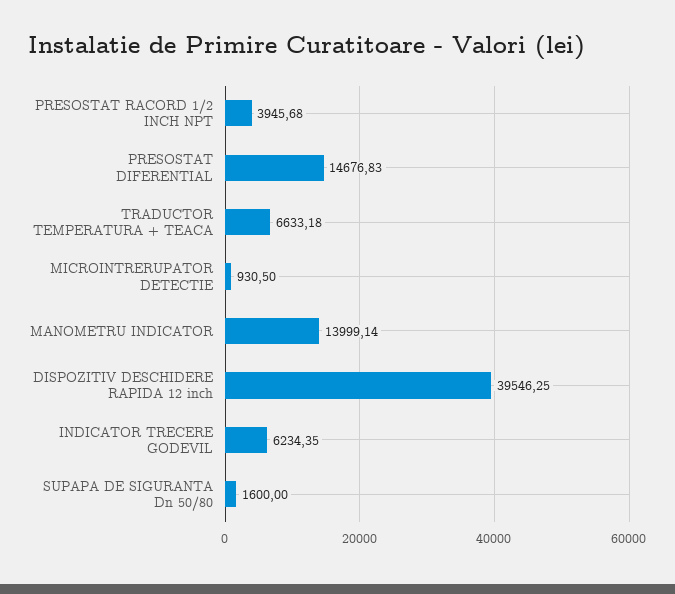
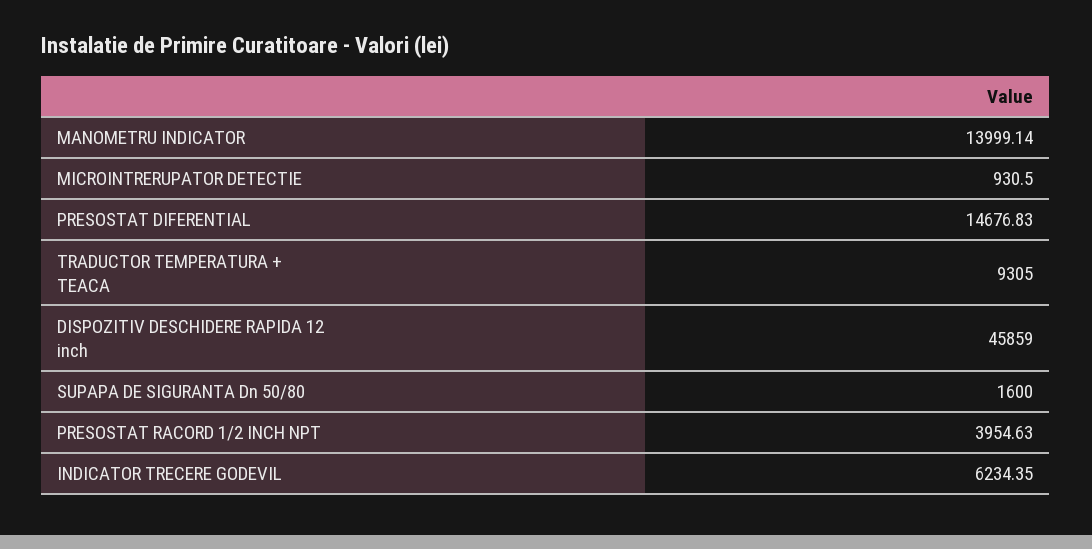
PRESOSTAT RACORD 1/2 INCH NPT: 3945.68 -> 3954.63
TRADUCTOR TEMPERATURA + TEACA: 6633.18 -> 9305
DISPOZITIV DESCHIDERE RAPIDA 12 inch: 39546.25 -> 45859

